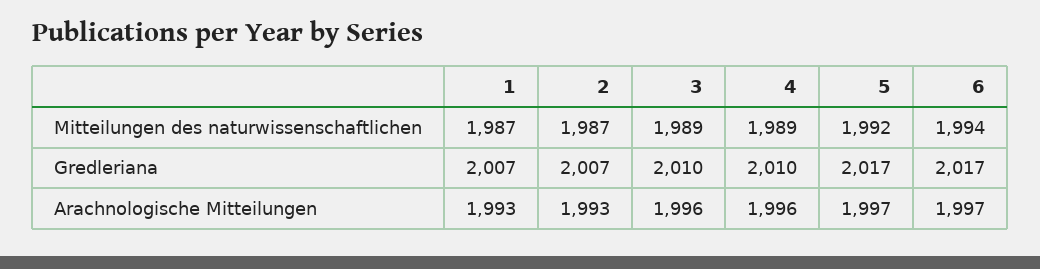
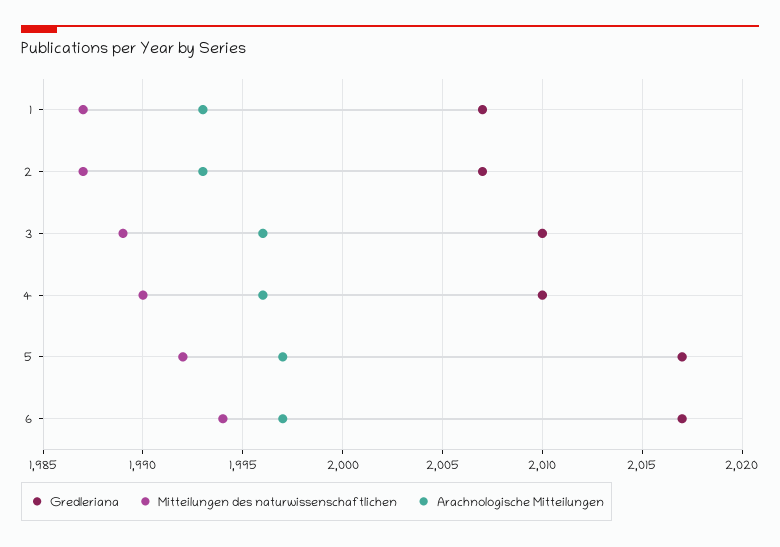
Mitteilungen des naturwissenschaftlichen, 4: 1989 -> 1990

